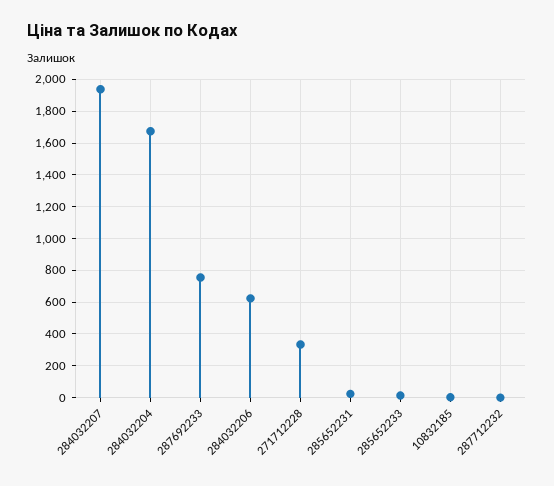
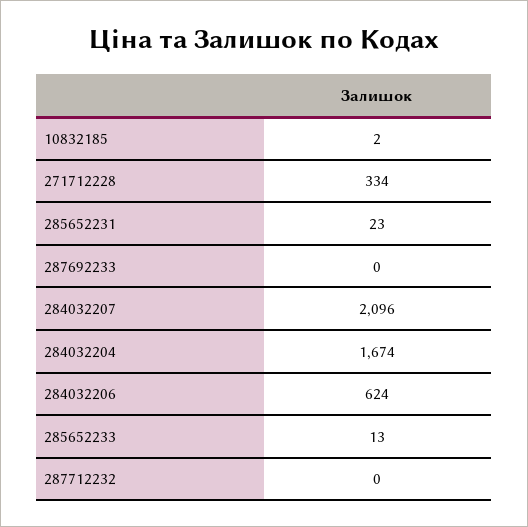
284032207: 1950 -> 2096
287692233: 750 -> 0

